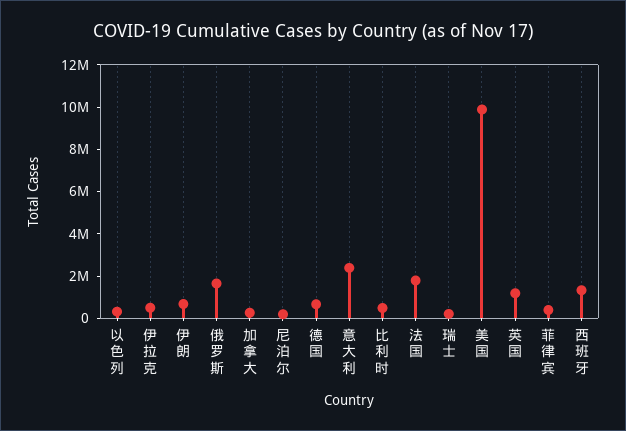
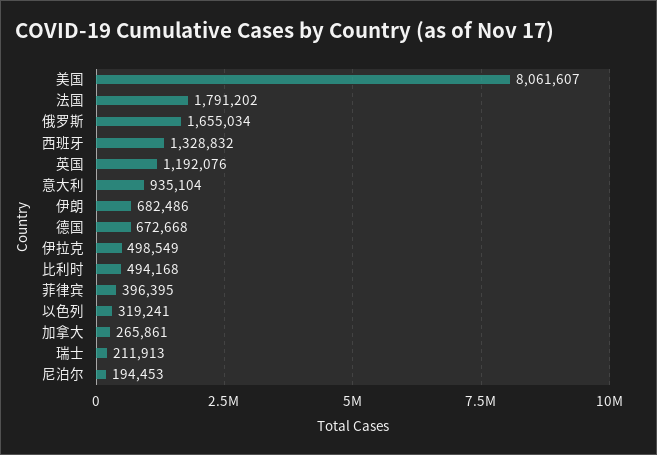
意大利: 2500000 -> 935104
美国: 10000000 -> 8061607

